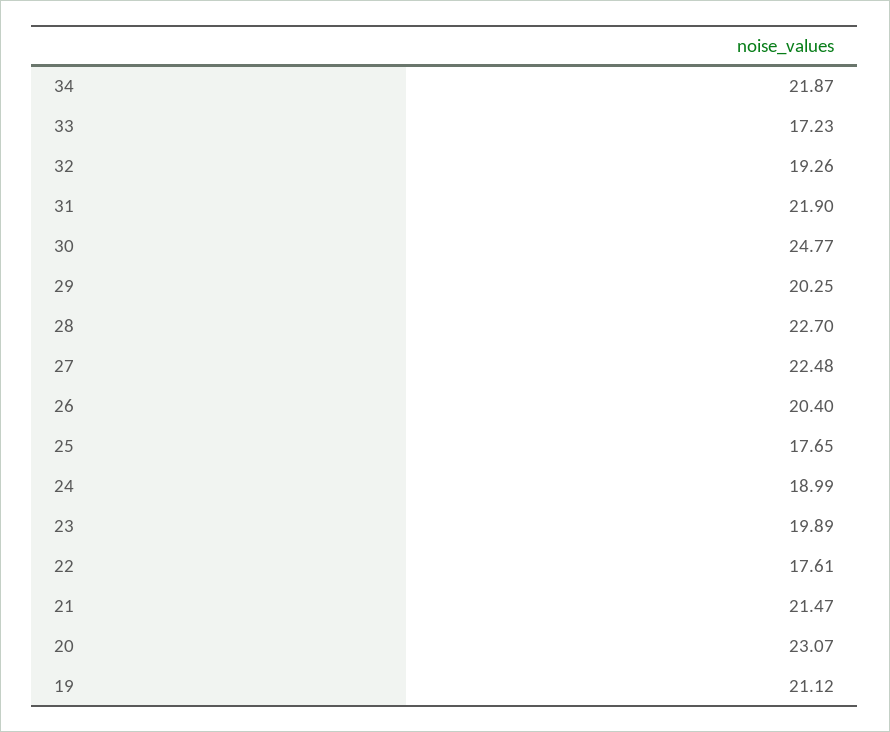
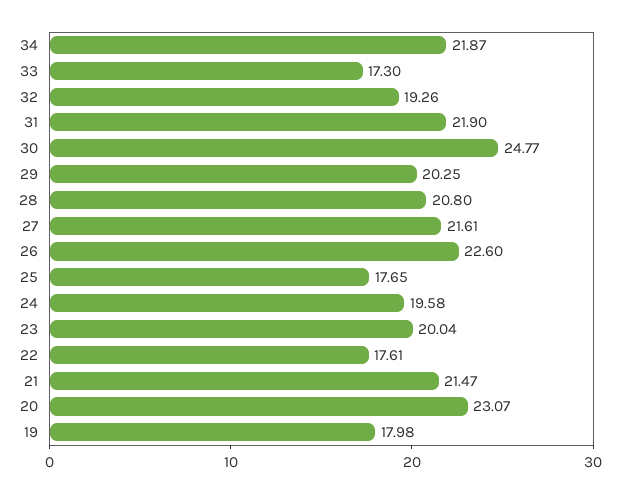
33: 17.23 -> 17.3
28: 22.7 -> 20.8
27: 22.48 -> 21.61
26: 20.4 -> 22.6
24: 18.99 -> 19.58
23: 19.89 -> 20.04
19: 21.12 -> 17.98

